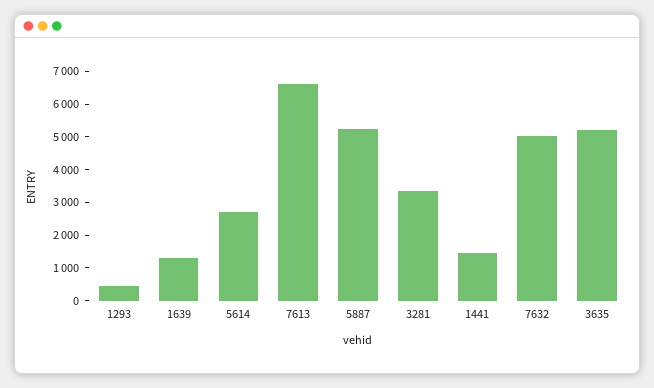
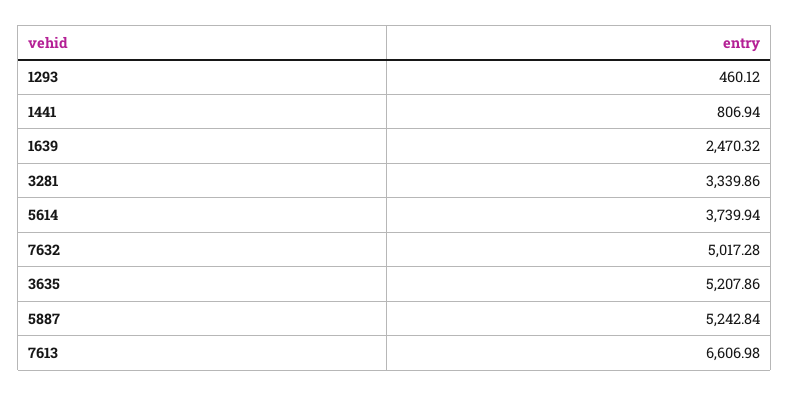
1639: 1250 -> 2470.32
5614: 2750 -> 3739.94
1441: 1500 -> 806.94

